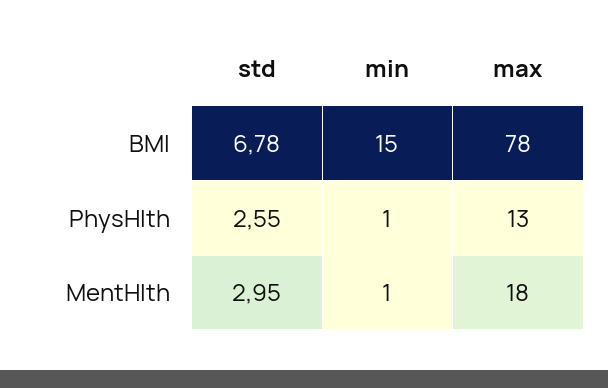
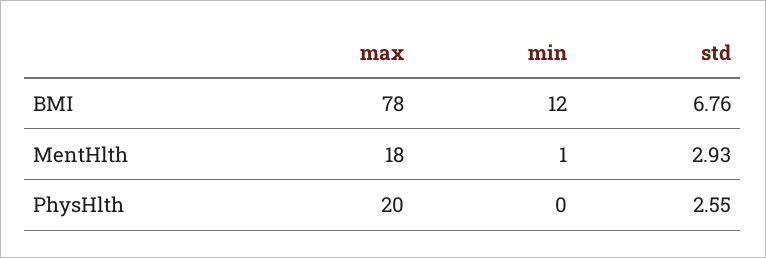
std, BMI: 6.78 -> 6.76
min, BMI: 15 -> 12
min, PhysHlth: 1 -> 0
max, PhysHlth: 13 -> 20
std, MentHlth: 2.95 -> 2.93

